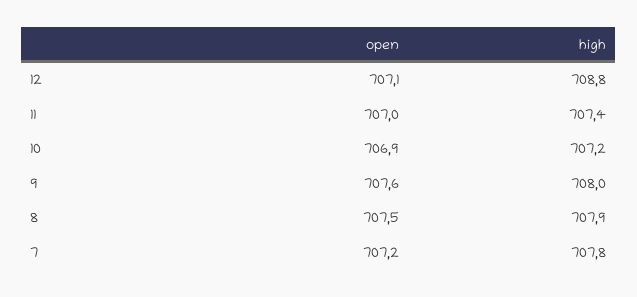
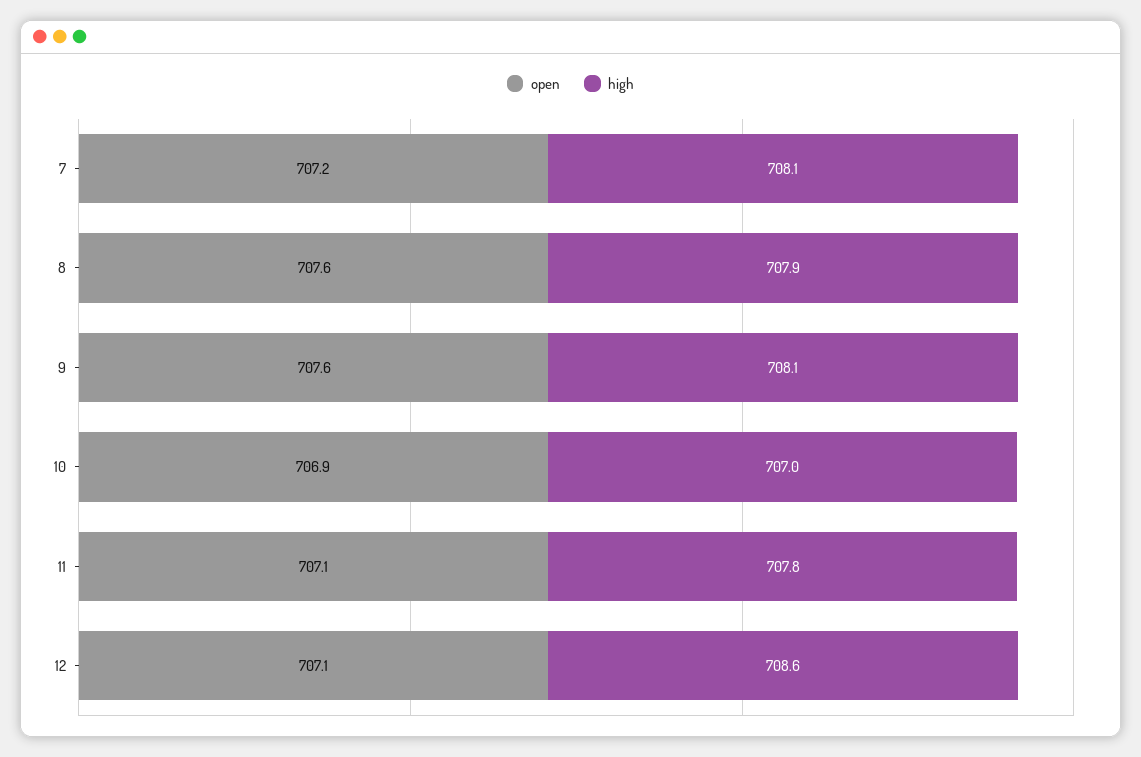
high, 12: 708.8 -> 708.6
open, 11: 707 -> 707.1
high, 11: 707.4 -> 707.8
high, 10: 707.2 -> 707
high, 9: 708 -> 708.1
open, 8: 707.5 -> 707.6
high, 7: 707.8 -> 708.1

